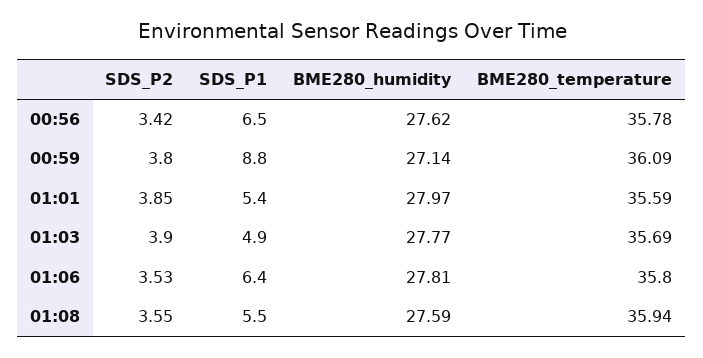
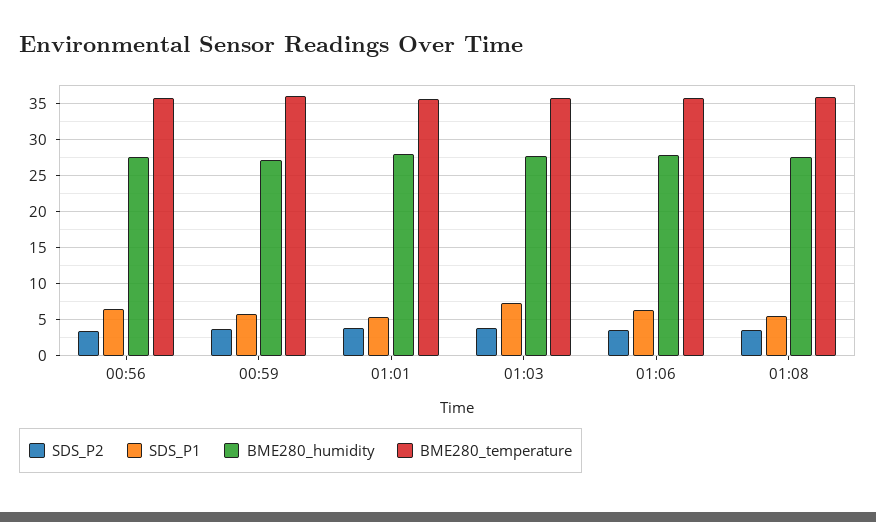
SDS_P1, 00:59: 8.8 -> 6
SDS_P1, 01:03: 4.9 -> 7

